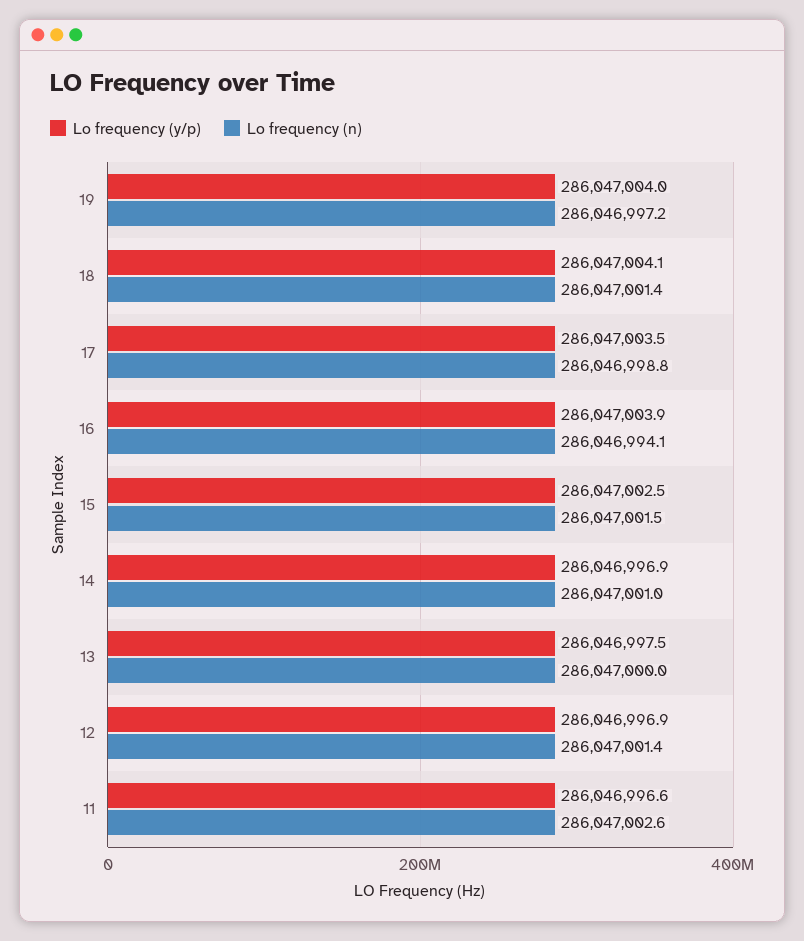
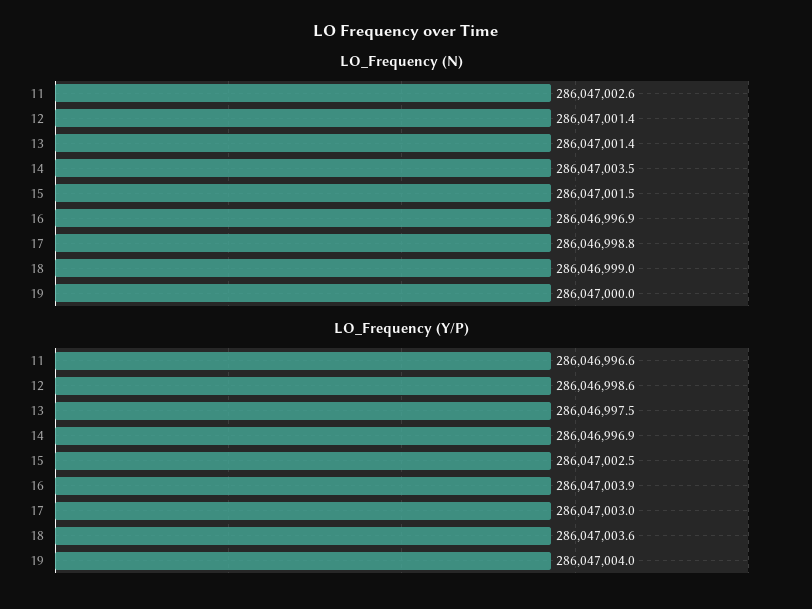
Lo frequency (n), 19: 286046997.2 -> 286047000
Lo frequency (y/p), 18: 286047004.1 -> 286047003.6
Lo frequency (n), 18: 286047001.4 -> 286046999
Lo frequency (y/p), 17: 286047003.5 -> 286047003
Lo frequency (n), 16: 286046994.1 -> 286046996.9
Lo frequency (n), 14: 286047001 -> 286047003.5
Lo frequency (n), 13: 286047000 -> 286047001.4
Lo frequency (y/p), 12: 286046996.9 -> 286046998.6

